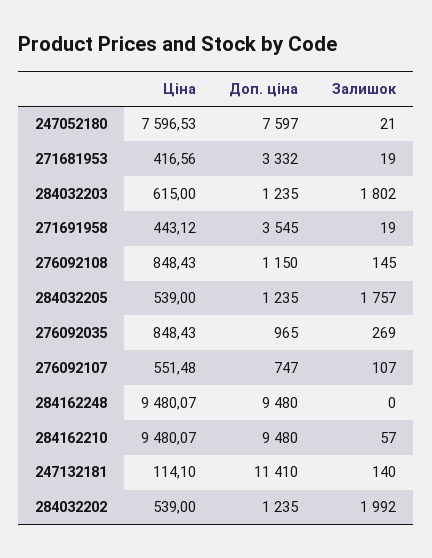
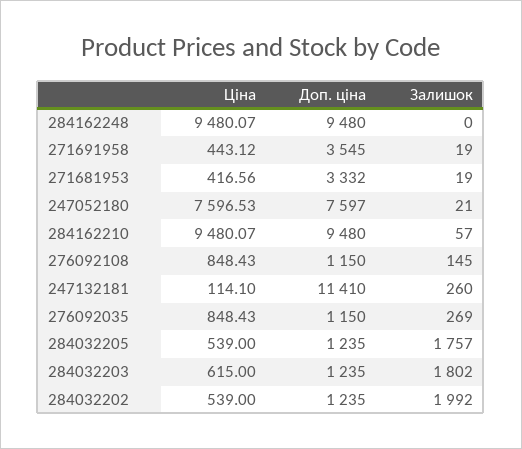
Доп. ціна, 276092035: 965 -> 1150
Ціна, 276092107: 551.48 -> none
Доп. ціна, 276092107: 747 -> none
Залишок, 276092107: 107 -> none
Залишок, 247132181: 140 -> 260

